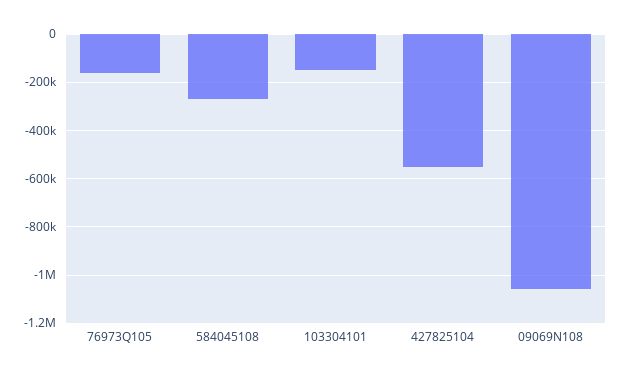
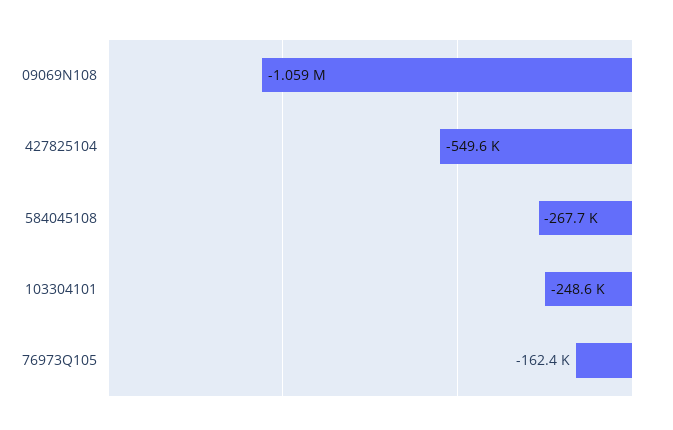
103304101: -150000 -> -248600

